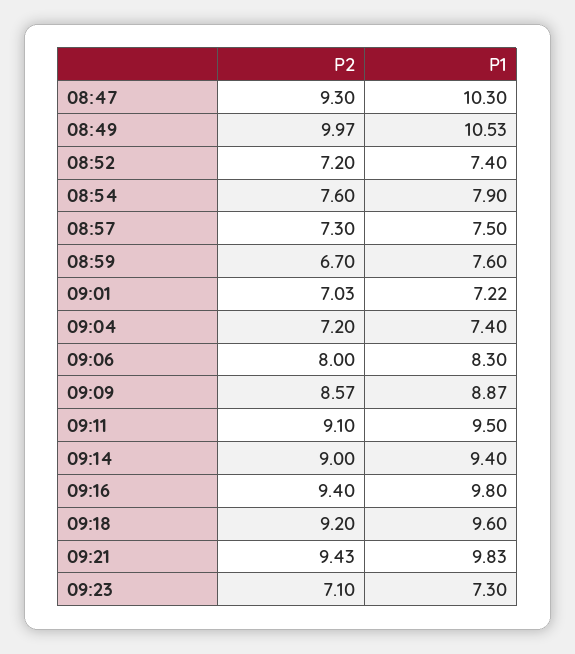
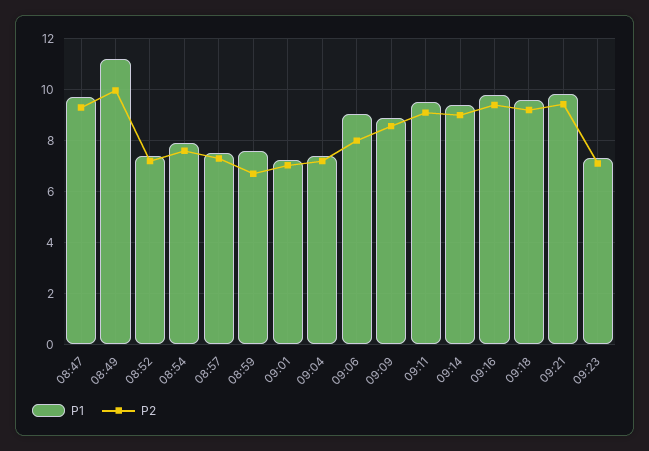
P1, 08:47: 10.3 -> 9.75
P1, 08:49: 10.53 -> 11.25
P1, 09:06: 8.3 -> 9

